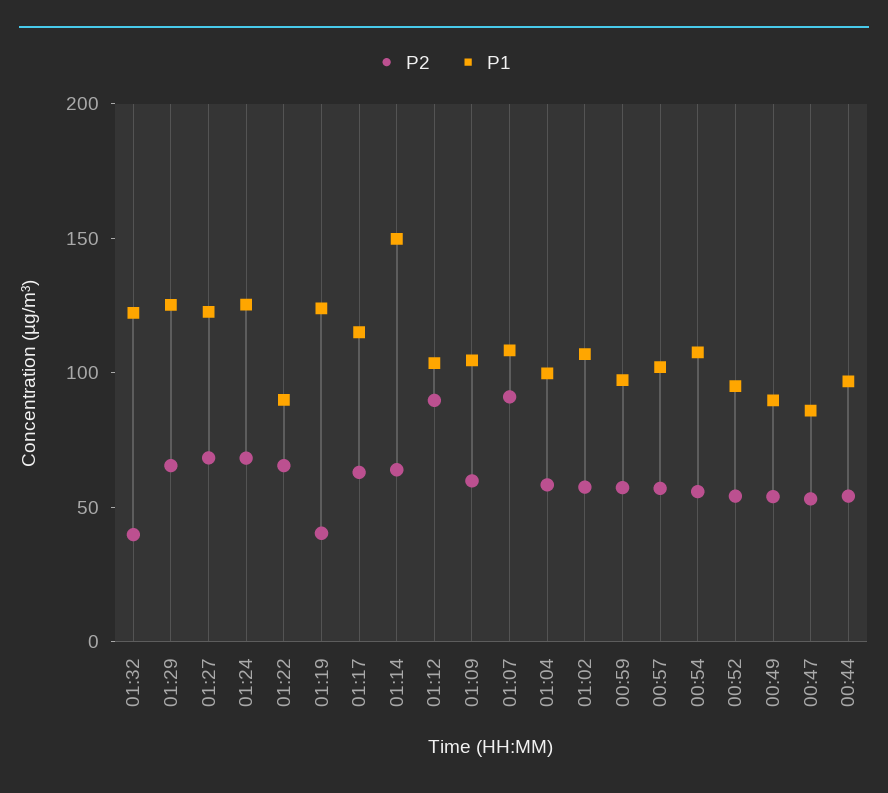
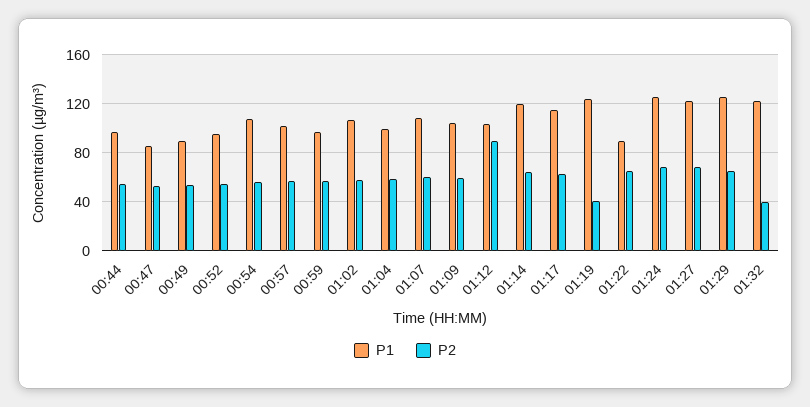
P1, 01:14: 150 -> 120
P2, 01:07: 90 -> 60

